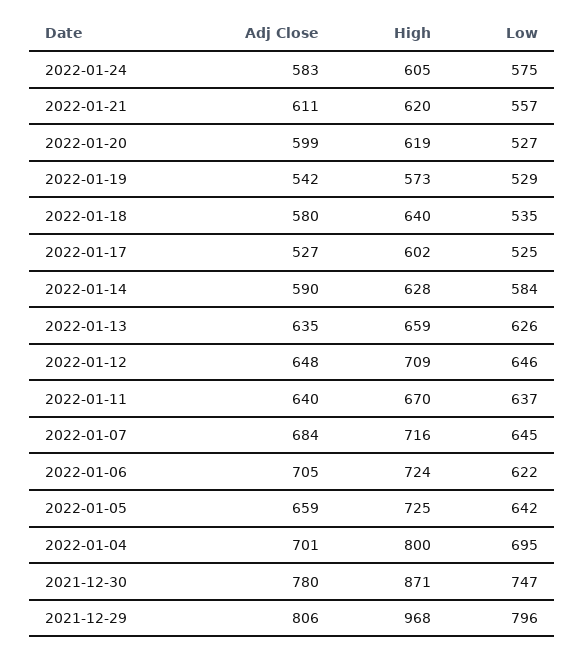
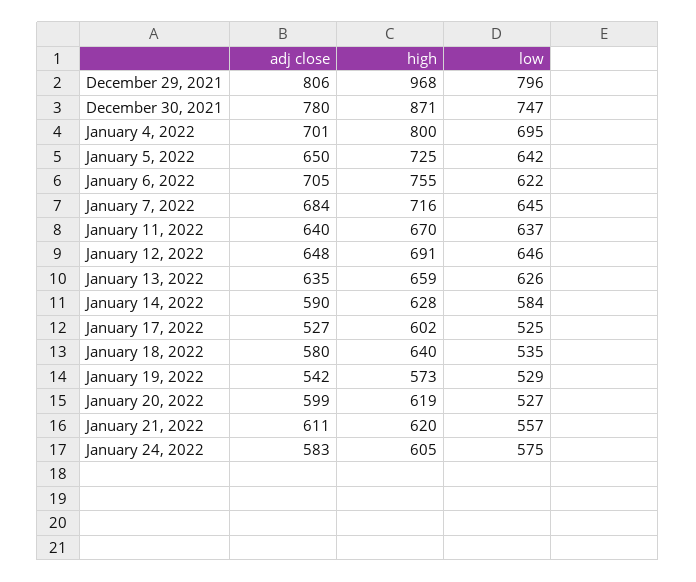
High, 2022-01-12: 709 -> 691
High, 2022-01-06: 724 -> 755
Adj Close, 2022-01-05: 659 -> 650

